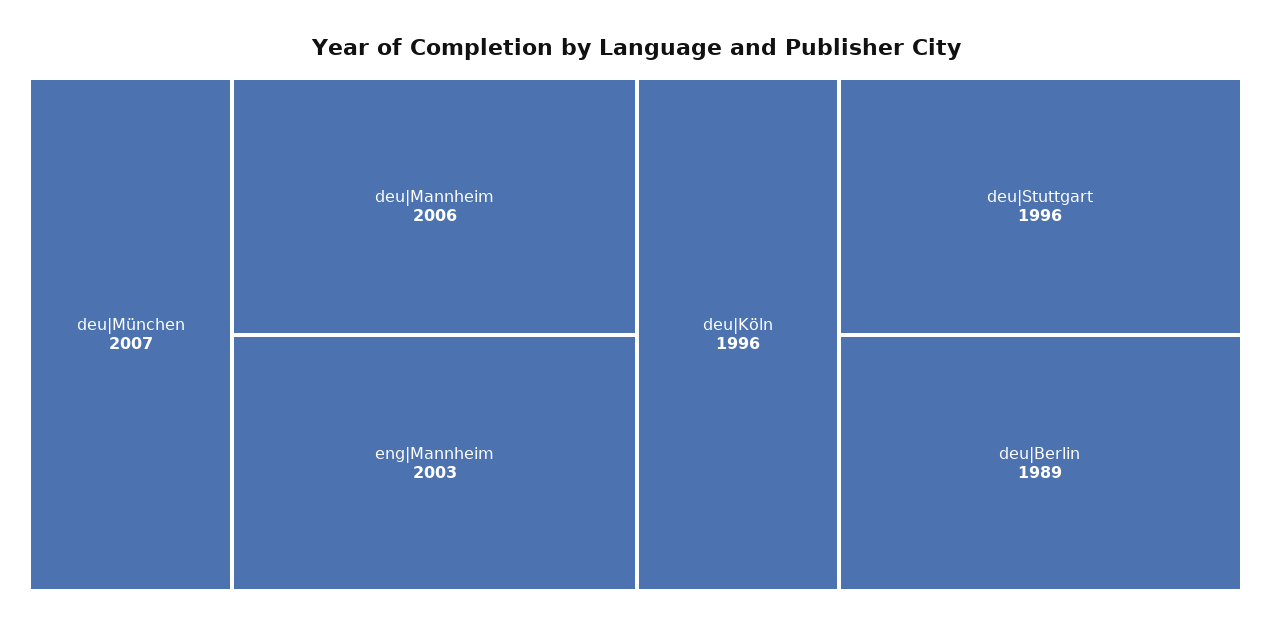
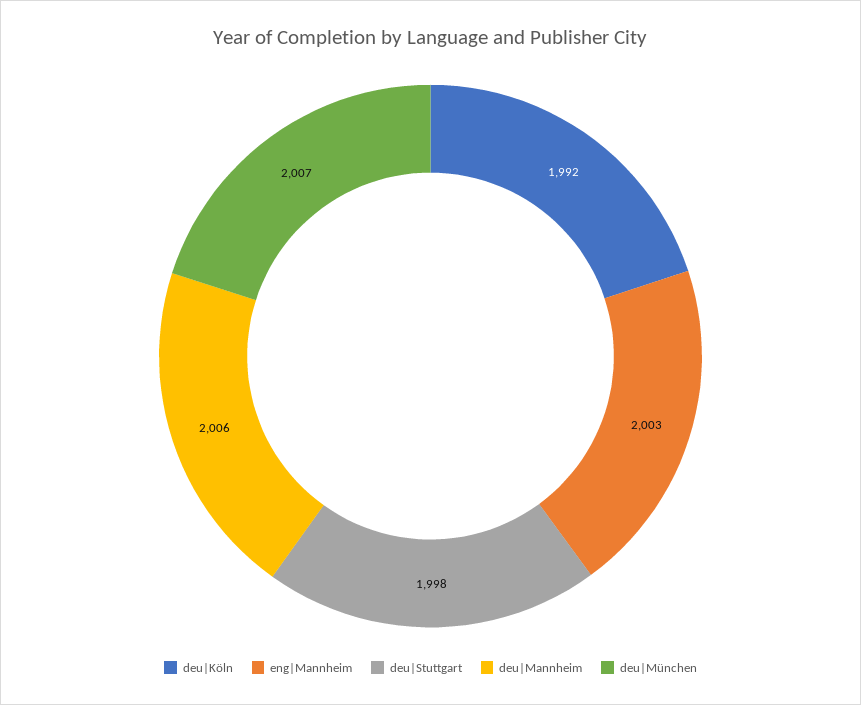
deu|Köln: 1996 -> 1992
deu|Stuttgart: 1996 -> 1998
deu|Berlin: 1989 -> none

